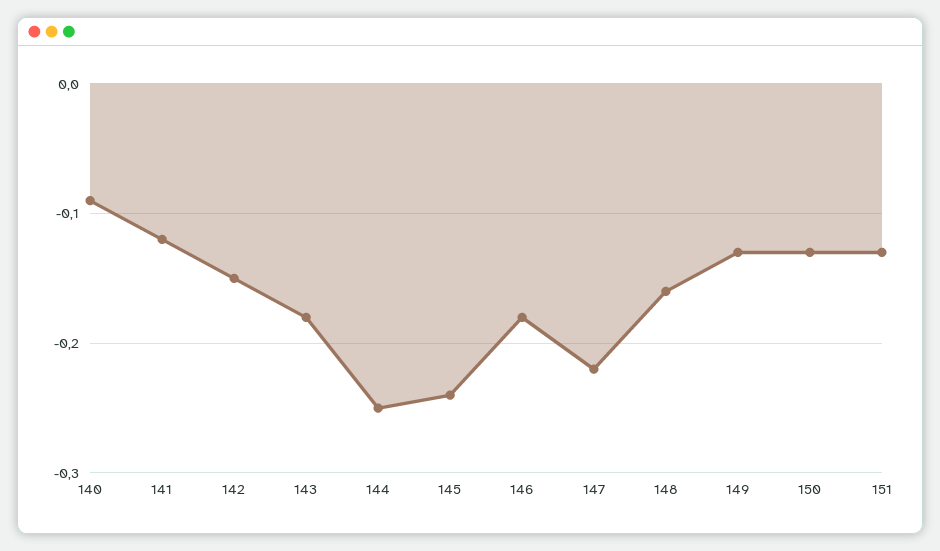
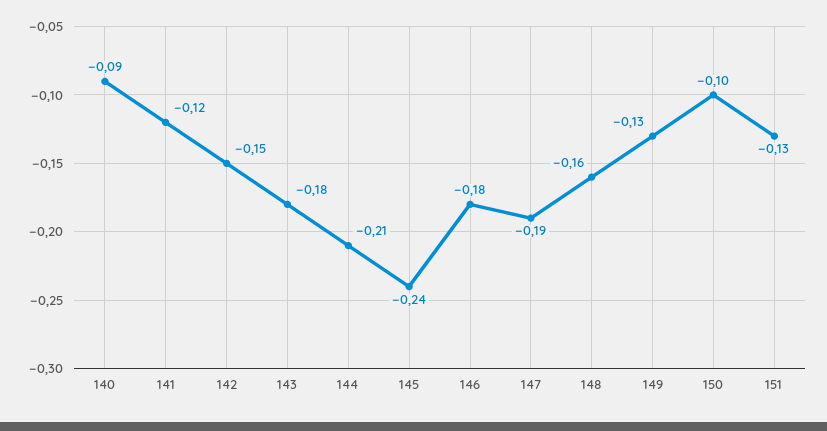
144: -0.25 -> -0.21
147: -0.22 -> -0.19
150: -0.13 -> -0.1

